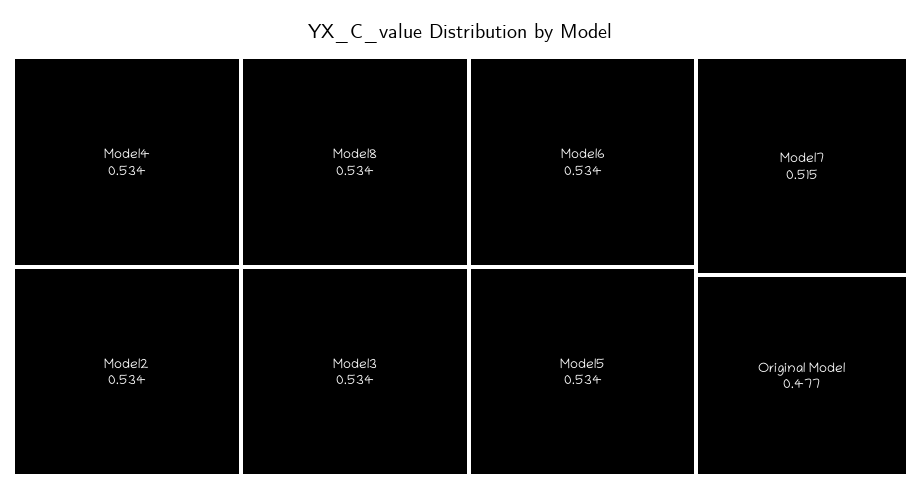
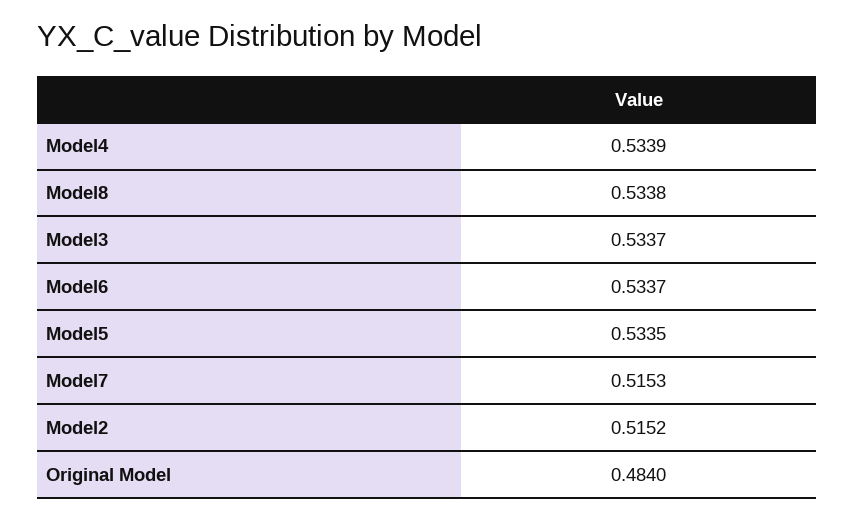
Model2: 0.534 -> 0.5152
Original Model: 0.477 -> 0.484

